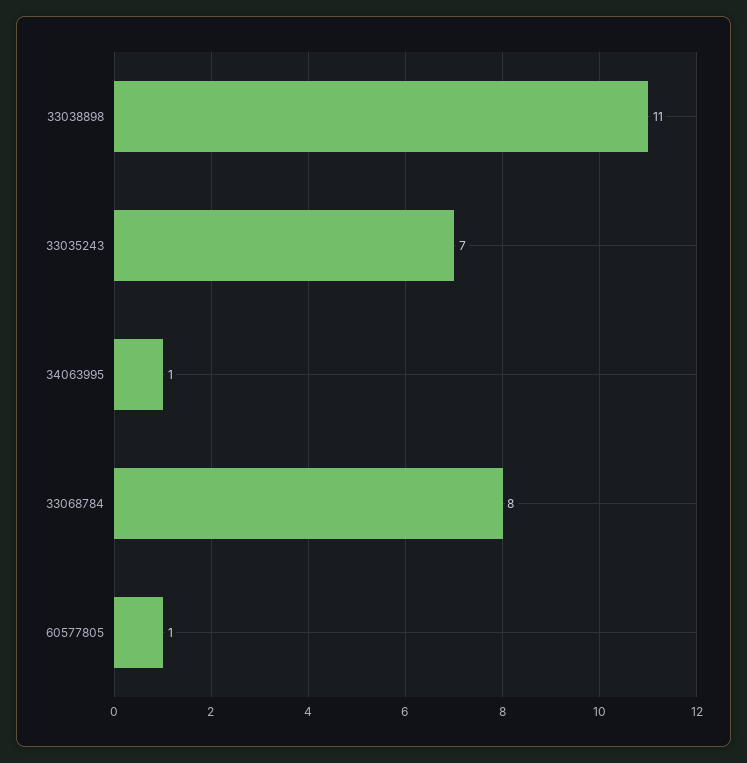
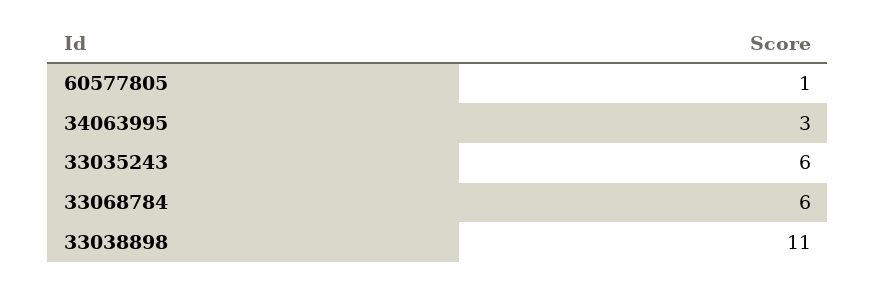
33035243: 7 -> 6
34063995: 1 -> 3
33068784: 8 -> 6

